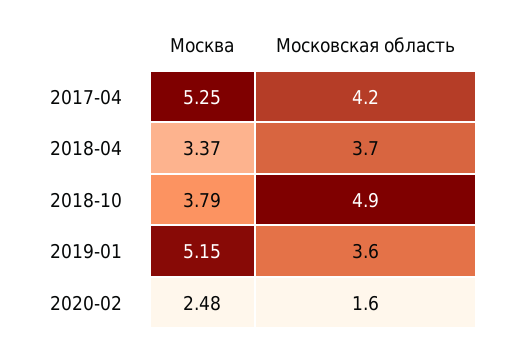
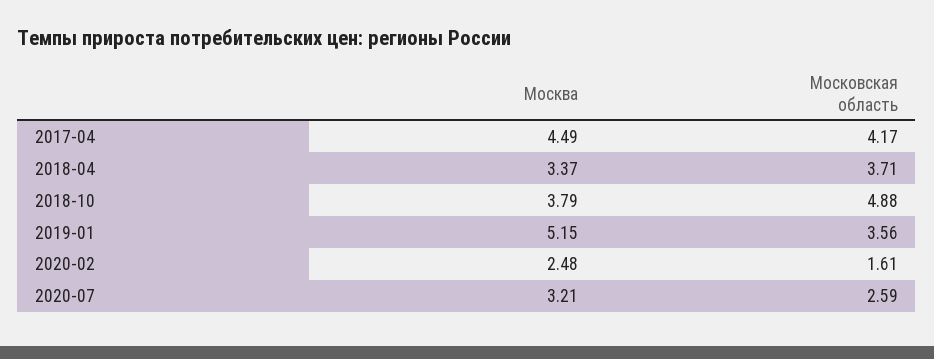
Москва, 2017-04: 5.25 -> 4.49
Москва, 2020-07: none -> 3.21
Московская область, 2020-07: none -> 2.59

